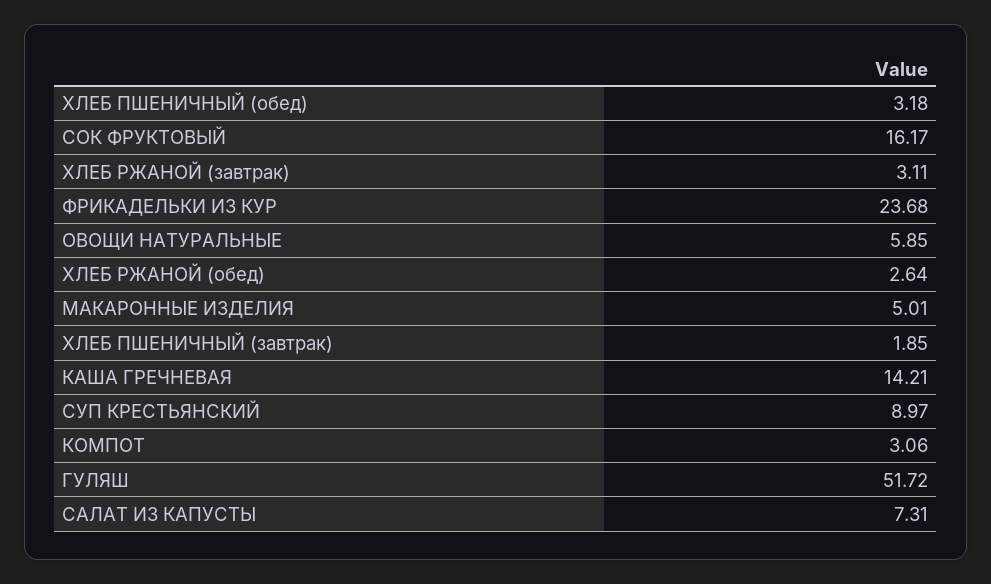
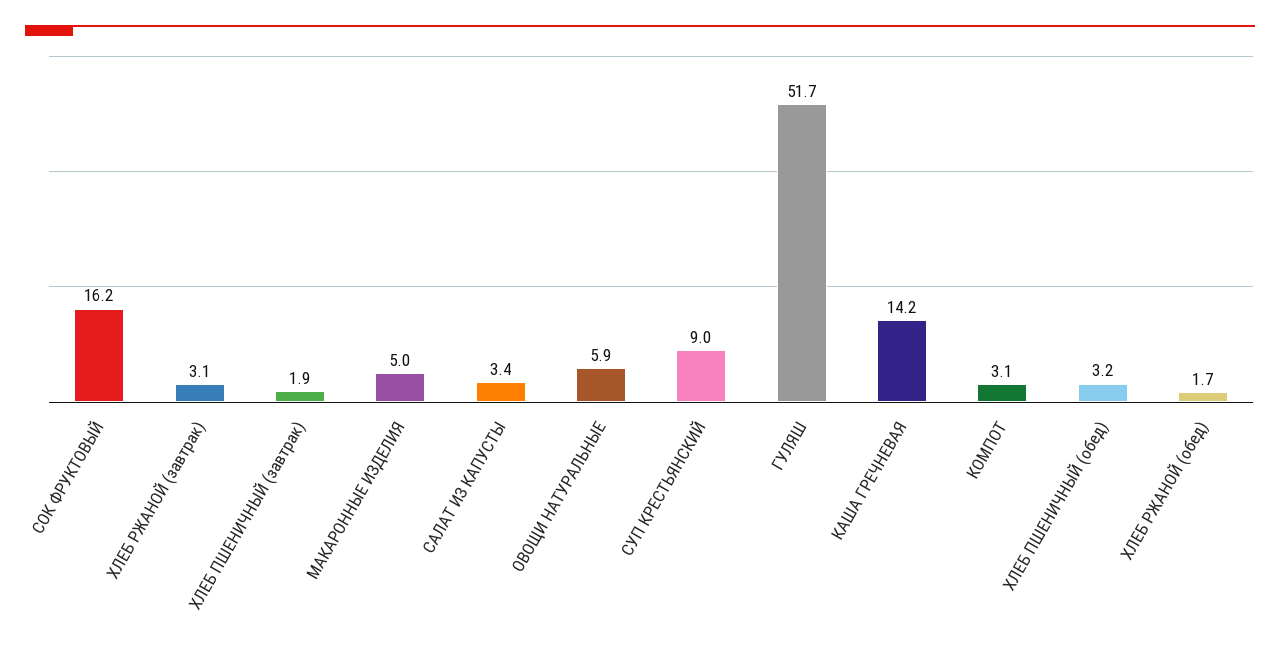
ФРИКАДЕЛЬКИ ИЗ КУР: 23.68 -> none
ХЛЕБ РЖАНОЙ (обед): 2.64 -> 1.7
САЛАТ ИЗ КАПУСТЫ: 7.31 -> 3.4

